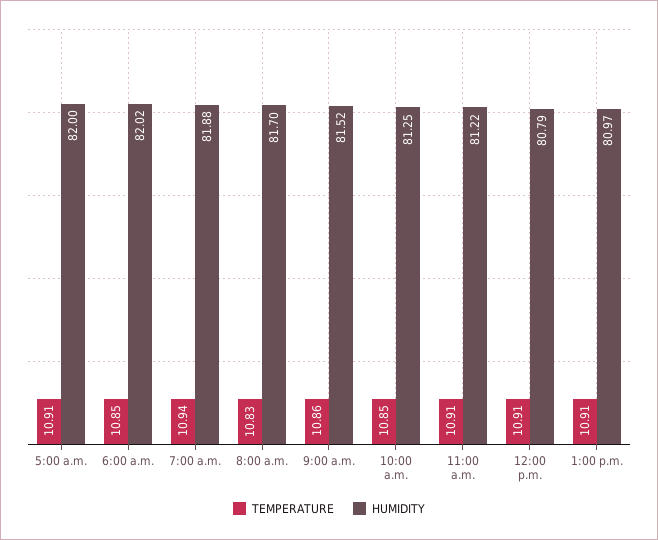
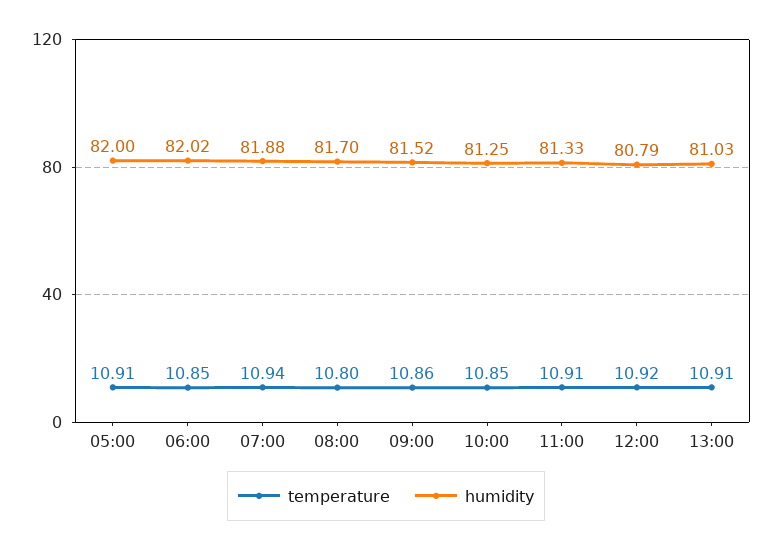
TEMPERATURE, 8:00 a.m.: 10.83 -> 10.8
HUMIDITY, 11:00 a.m.: 81.22 -> 81.33
TEMPERATURE, 12:00 p.m.: 10.91 -> 10.92
HUMIDITY, 1:00 p.m.: 80.97 -> 81.03

